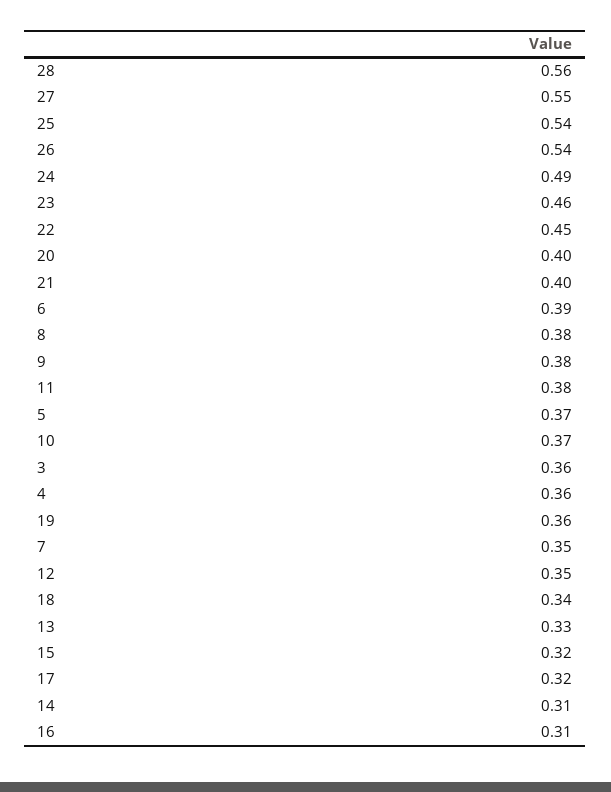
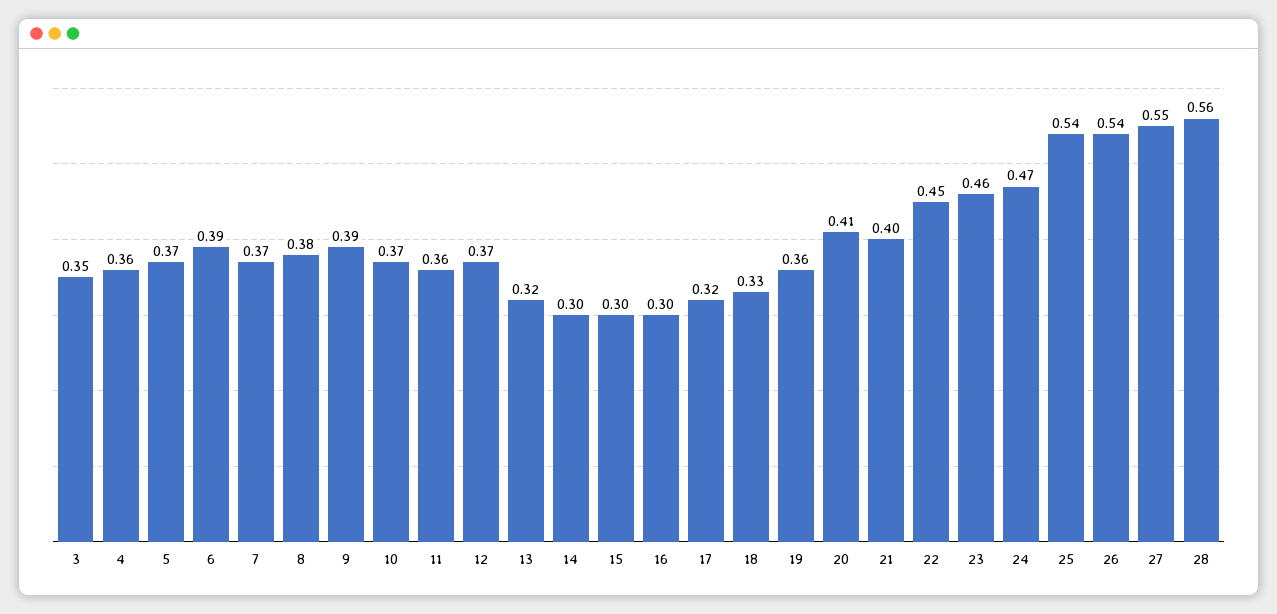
24: 0.49 -> 0.47
20: 0.4 -> 0.41
9: 0.38 -> 0.39
11: 0.38 -> 0.36
3: 0.36 -> 0.35
7: 0.35 -> 0.37
12: 0.35 -> 0.37
18: 0.34 -> 0.33
13: 0.33 -> 0.32
15: 0.32 -> 0.3
14: 0.31 -> 0.3
16: 0.31 -> 0.3

